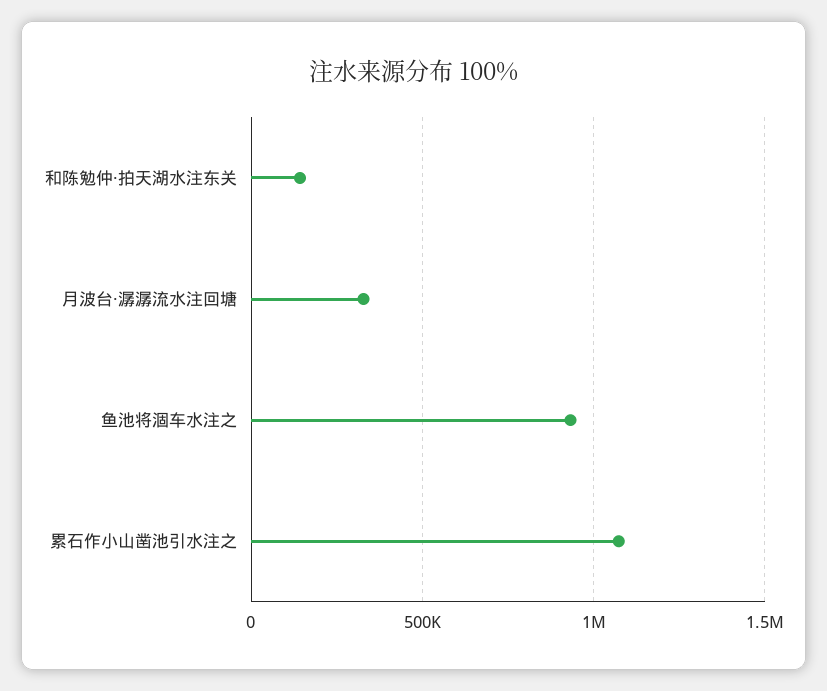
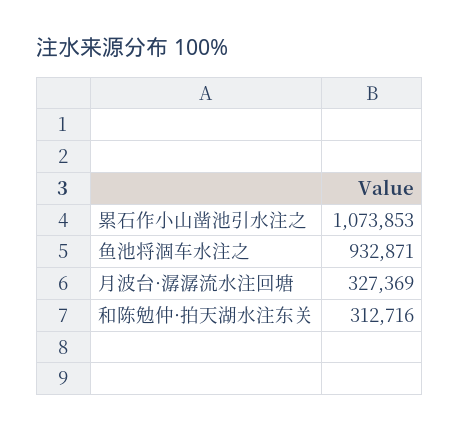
和陈勉仲·拍天湖水注东关: 150000 -> 312716

